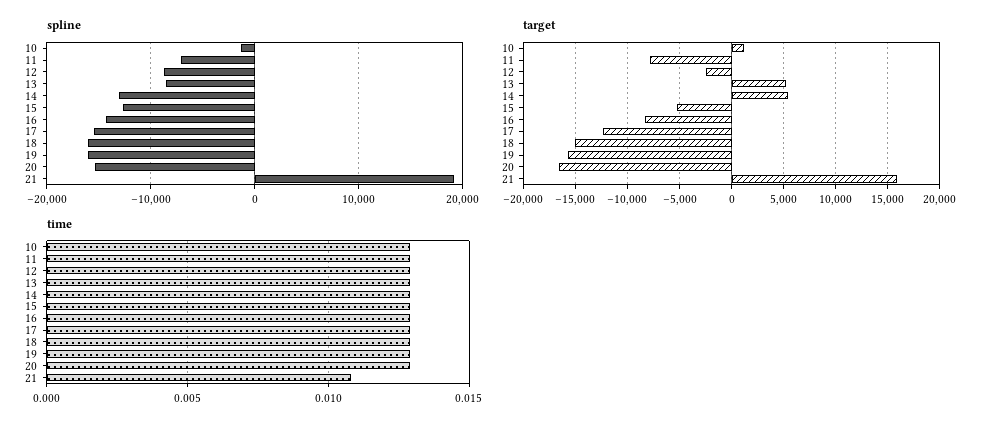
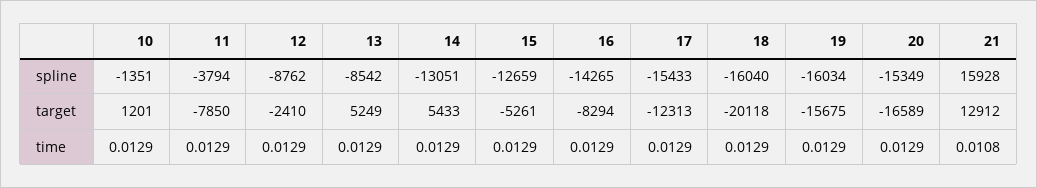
spline, 11: -7000 -> -3794
spline, 21: 19000 -> 15928
target, 18: -15000 -> -20118
target, 21: 16000 -> 12912

